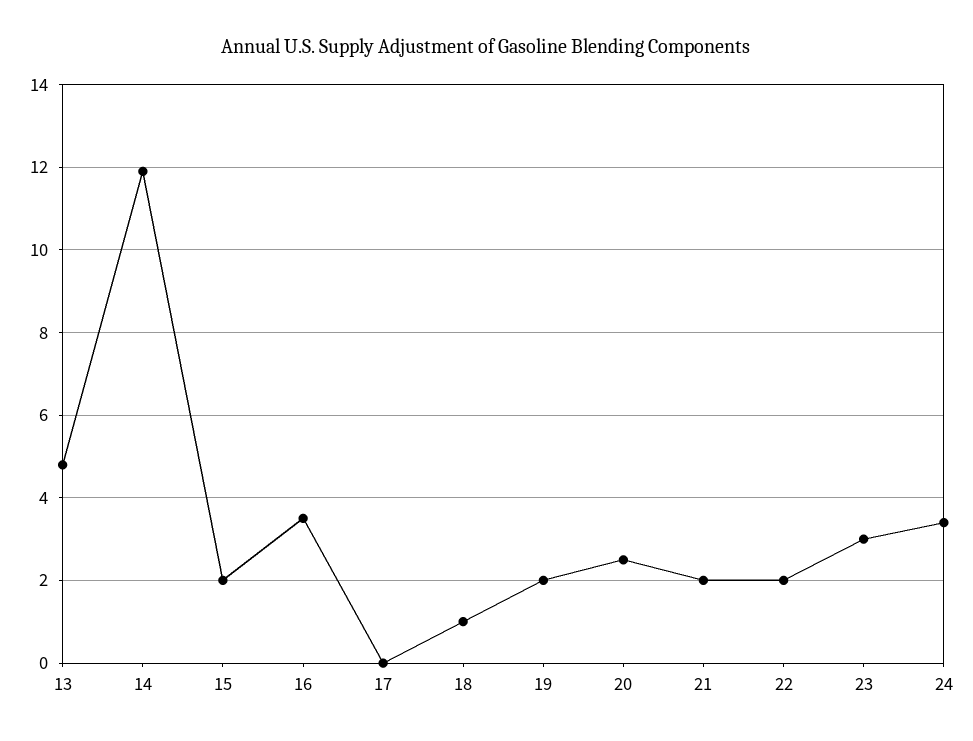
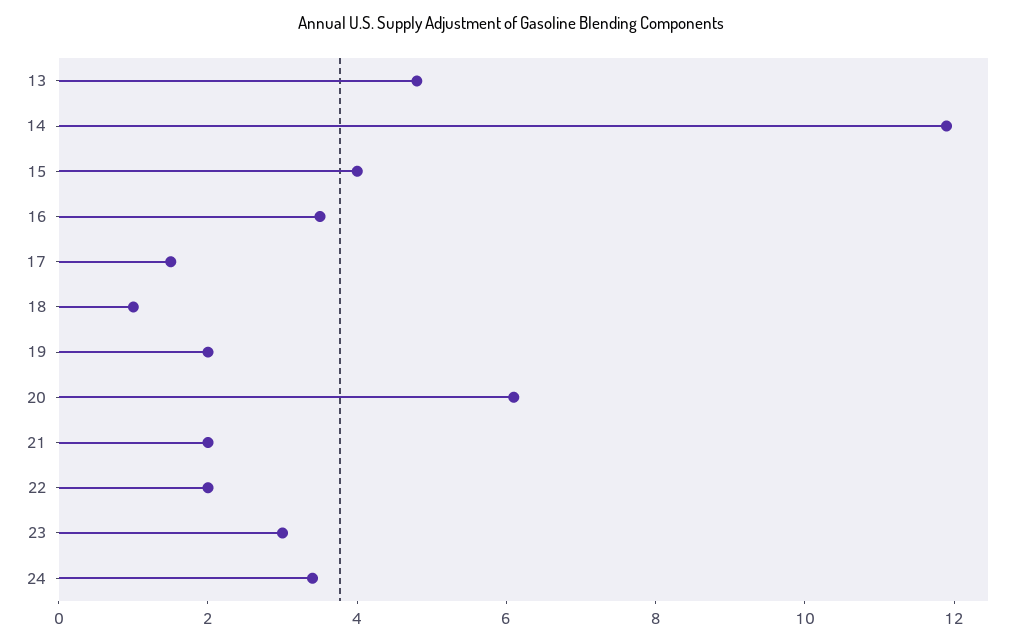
15: 2 -> 4
17: 0 -> 1.5
20: 2.5 -> 6

